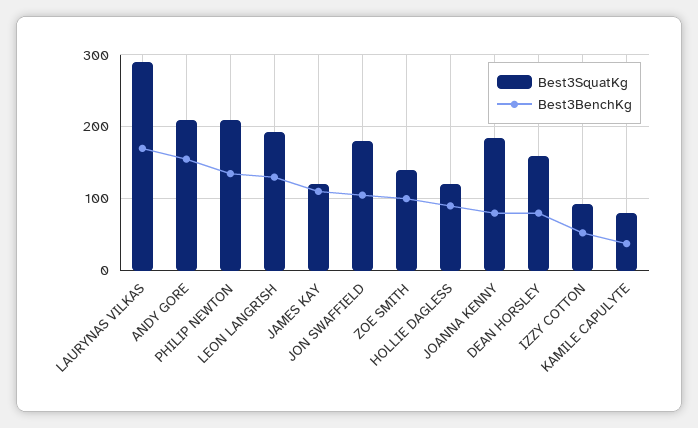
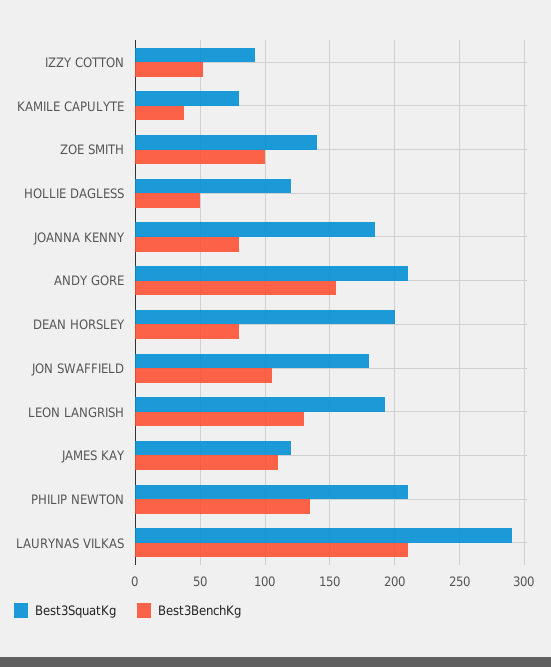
Best3BenchKg, LAURYNAS VILKAS: 170 -> 210
Best3BenchKg, HOLLIE DAGLESS: 90 -> 50
Best3SquatKg, DEAN HORSLEY: 160 -> 200

